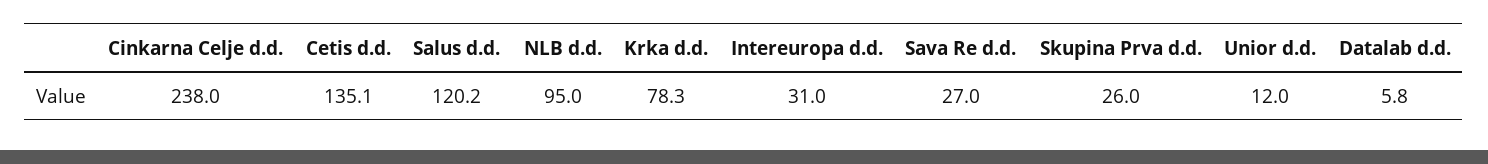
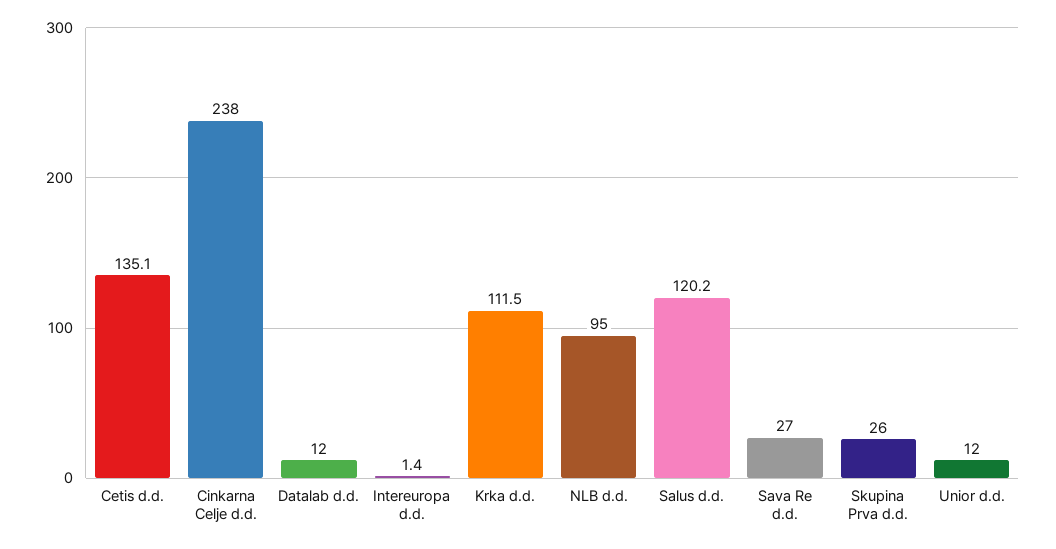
Krka d.d.: 78.3 -> 111.5
Intereuropa d.d.: 31 -> 1.4
Datalab d.d.: 5.8 -> 12

